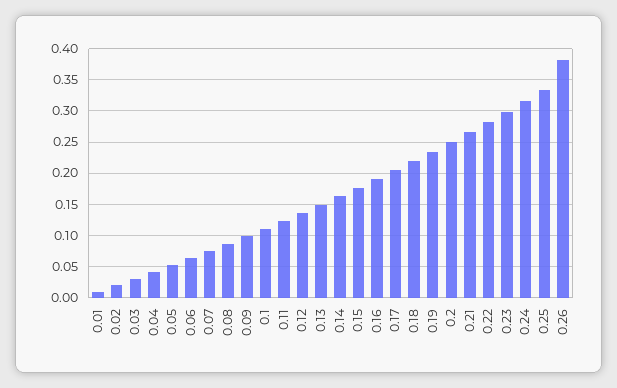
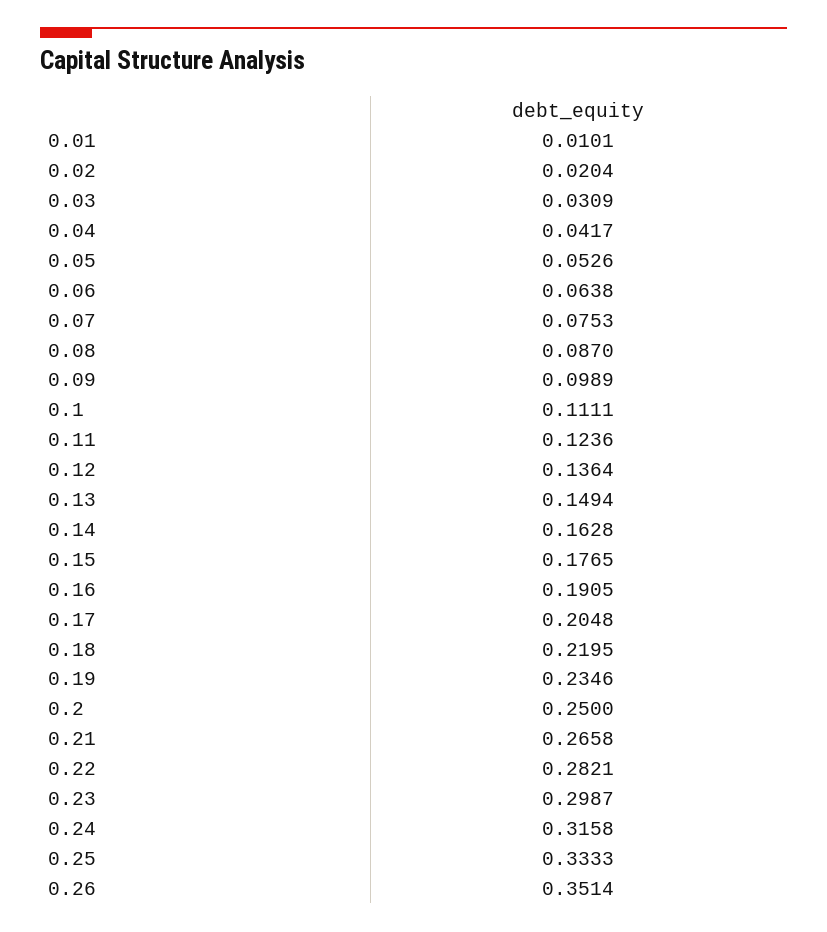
0.26: 0.38 -> 0.3514

